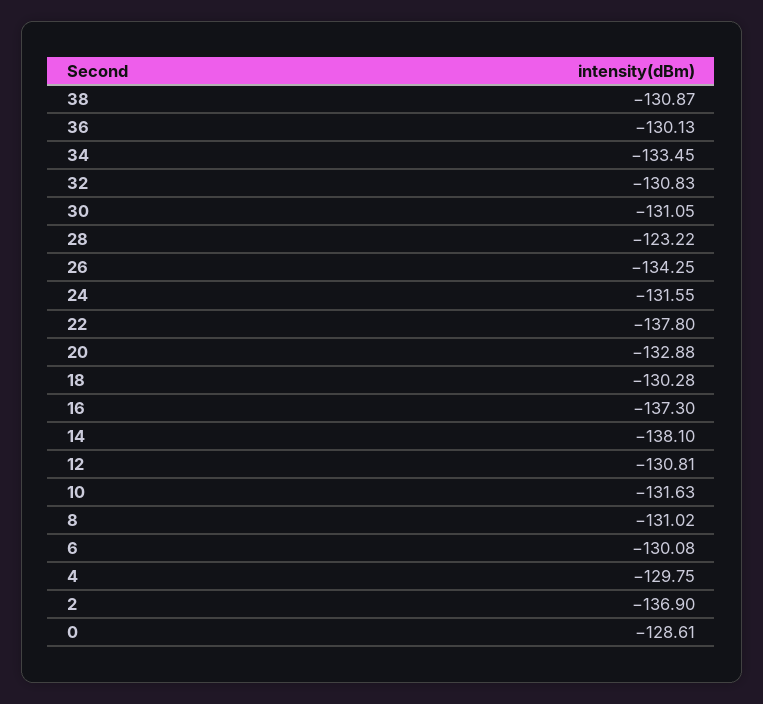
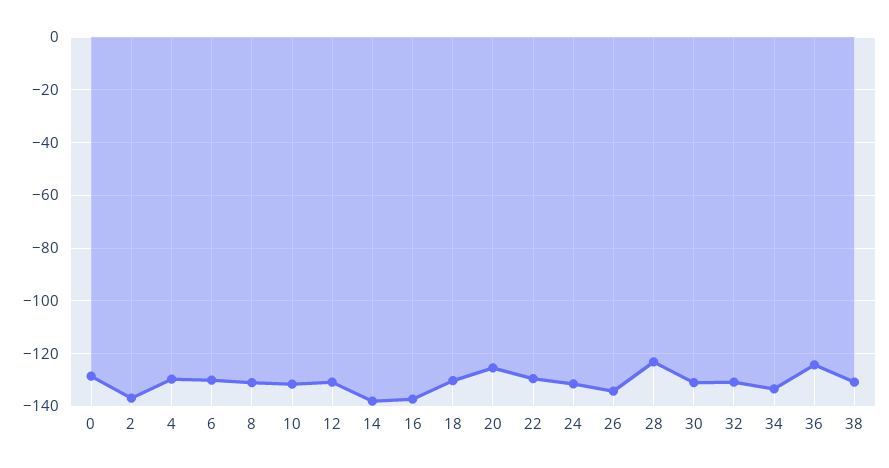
36: -130.13 -> -125
22: -137.8 -> -130
20: -132.88 -> -125

